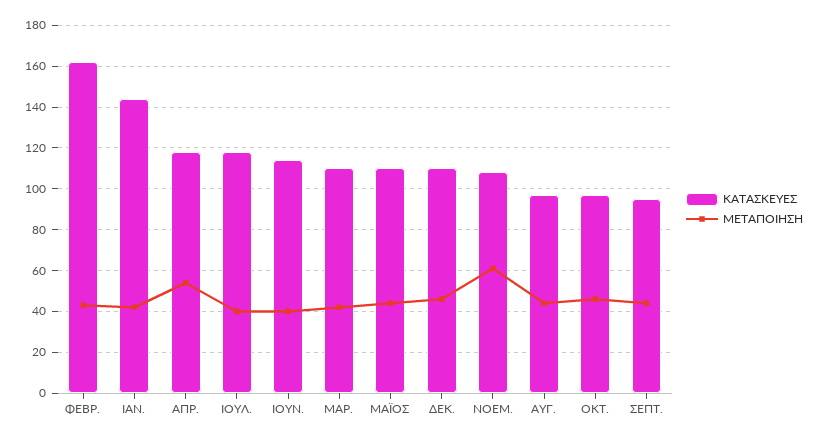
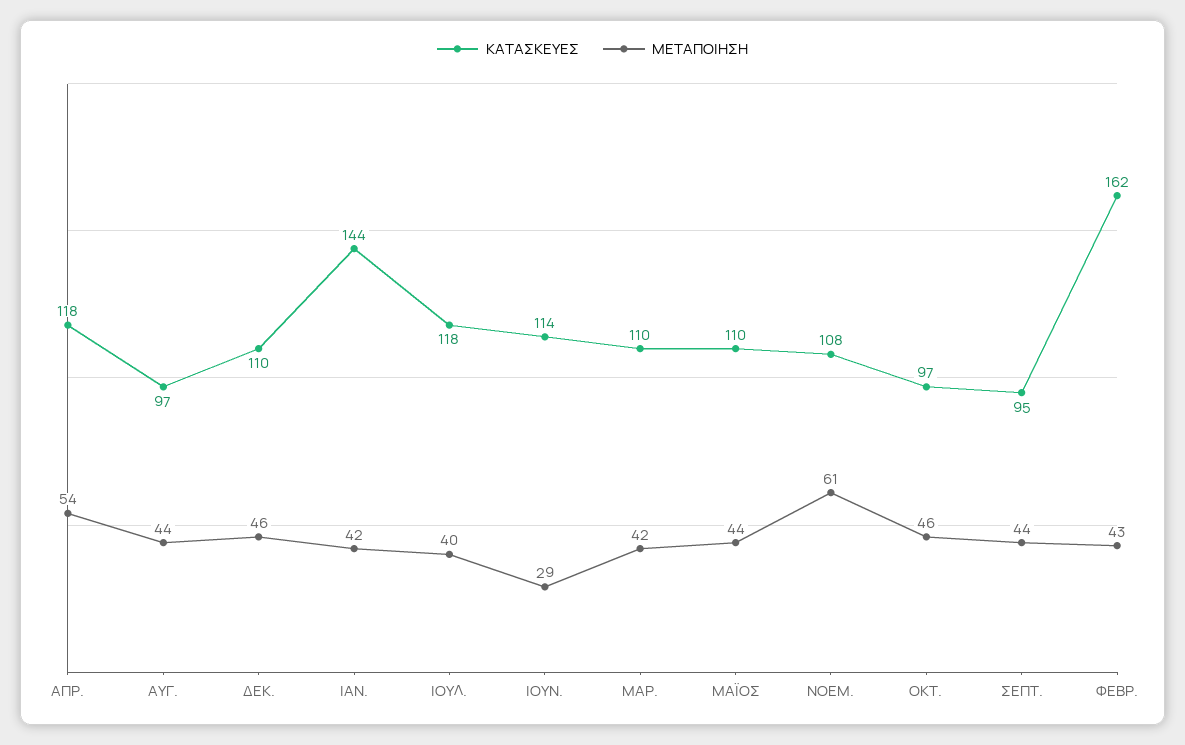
ΜΕΤΑΠΟΙΗΣΗ, ΙΟΥΝ.: 40 -> 29

